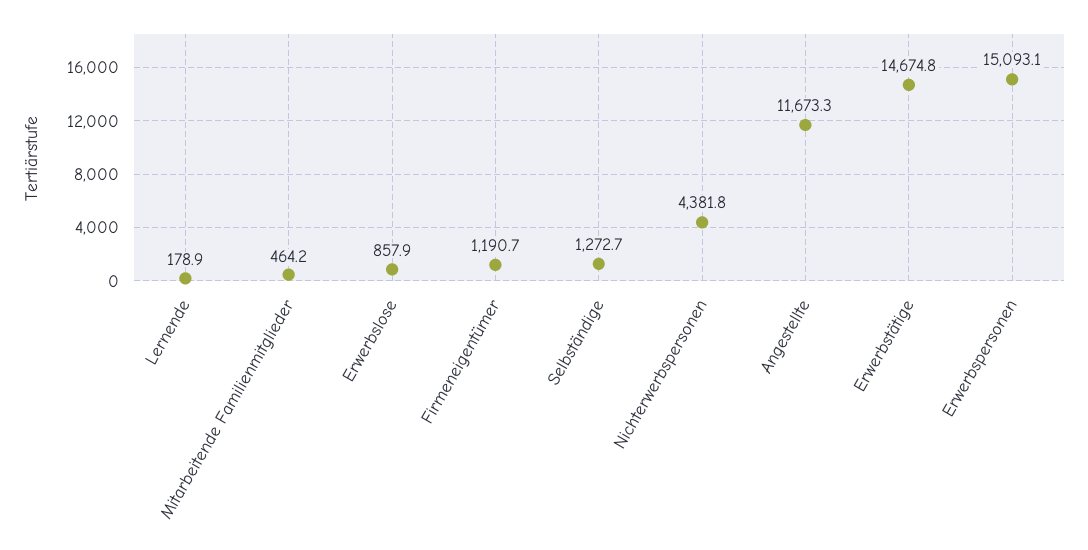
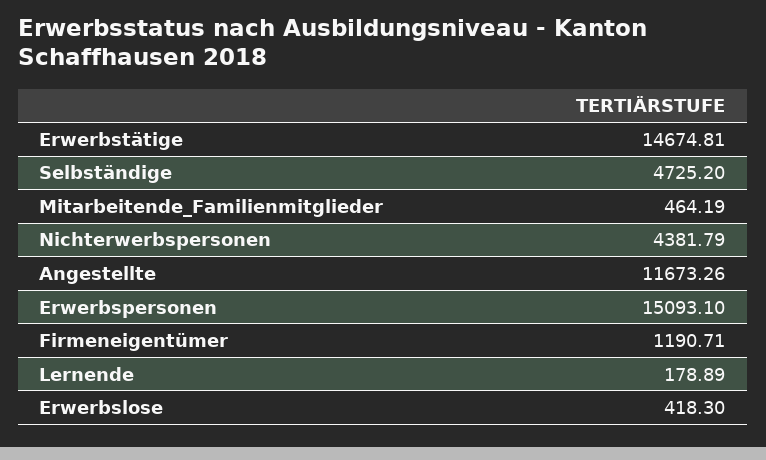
Erwerbslose: 857.9 -> 418.3
Selbständige: 1272.7 -> 4725.2

